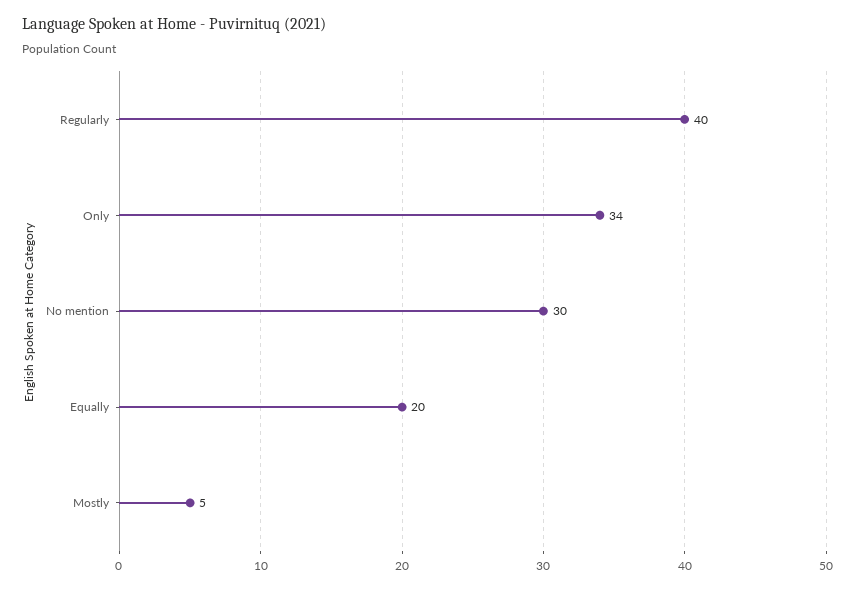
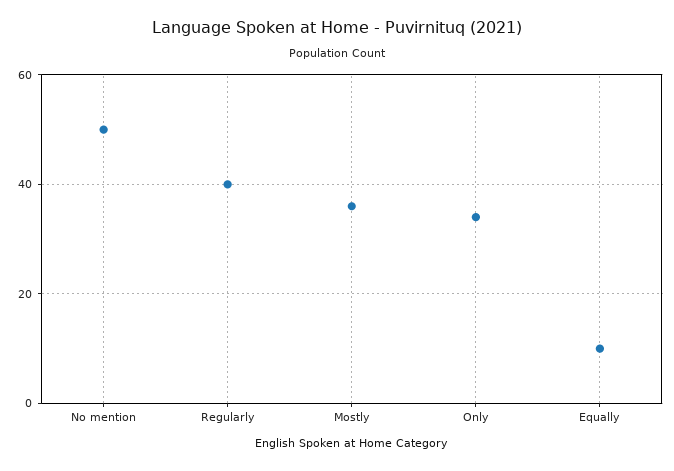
No mention: 30 -> 50
Equally: 20 -> 10
Mostly: 5 -> 35

